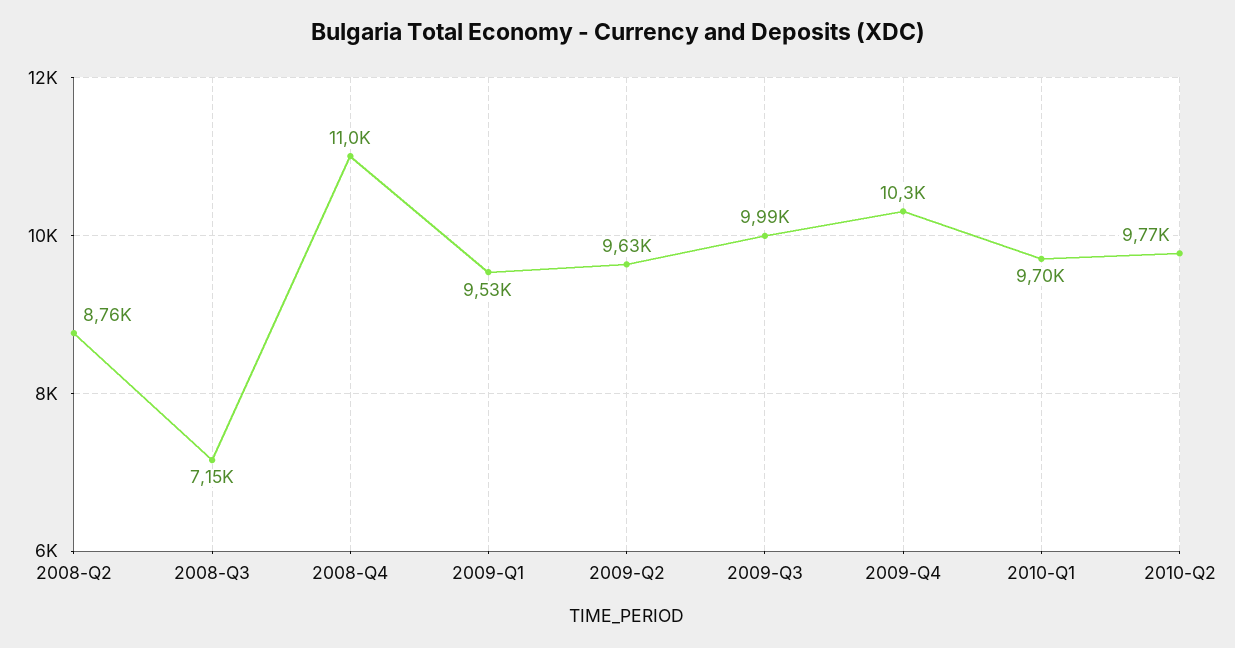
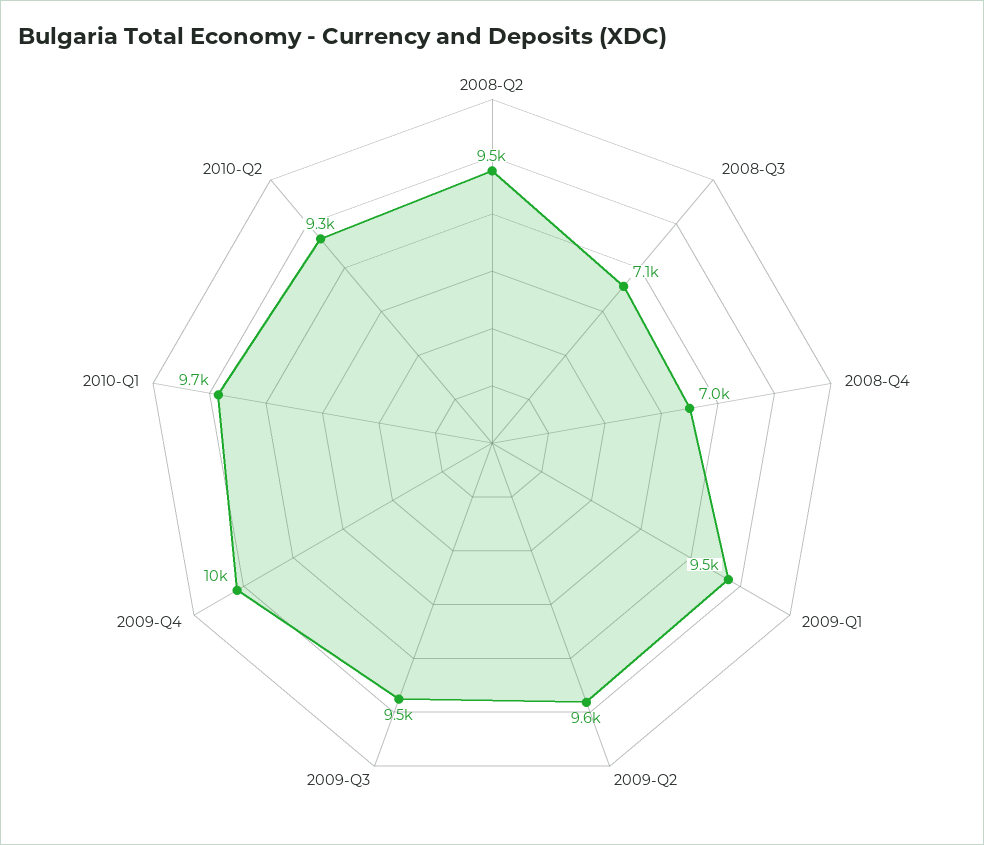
2008-Q2: 8760 -> 9500
2008-Q4: 11000 -> 7000
2009-Q3: 9990 -> 9500
2010-Q2: 9770 -> 9300

